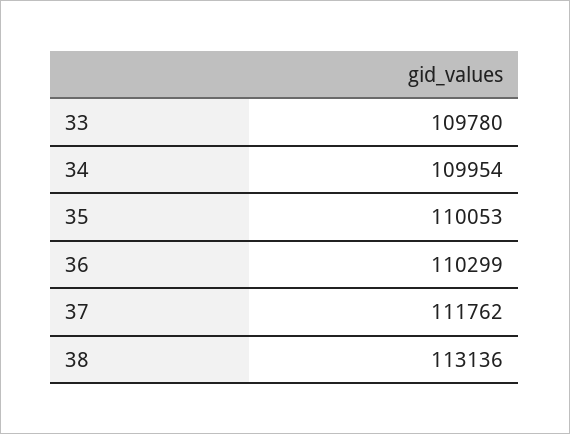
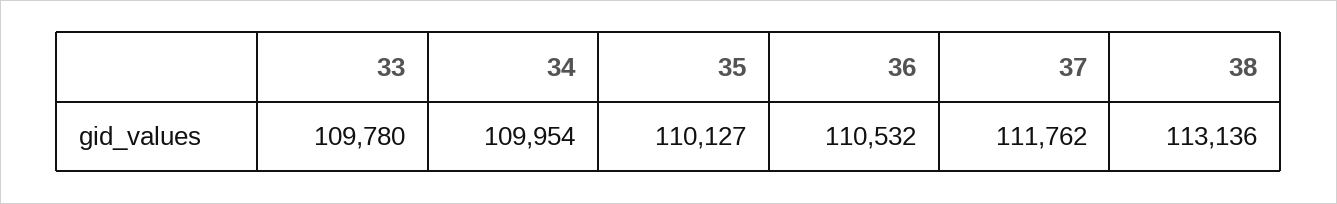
35: 110053 -> 110127
36: 110299 -> 110532

